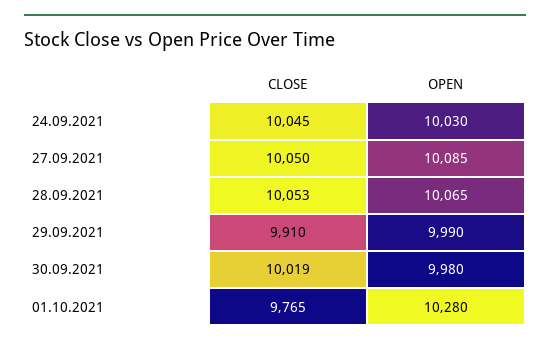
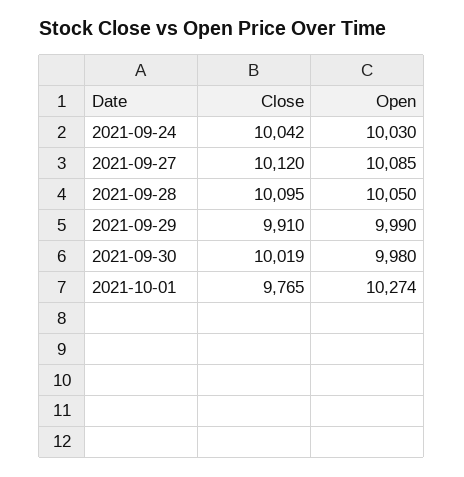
CLOSE, 24.09.2021: 10045 -> 10042
CLOSE, 27.09.2021: 10050 -> 10120
CLOSE, 28.09.2021: 10053 -> 10095
OPEN, 28.09.2021: 10065 -> 10050
OPEN, 01.10.2021: 10280 -> 10274

